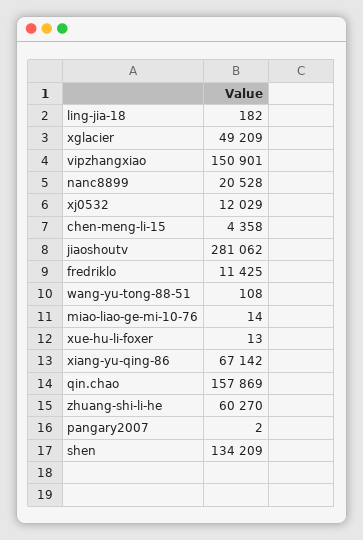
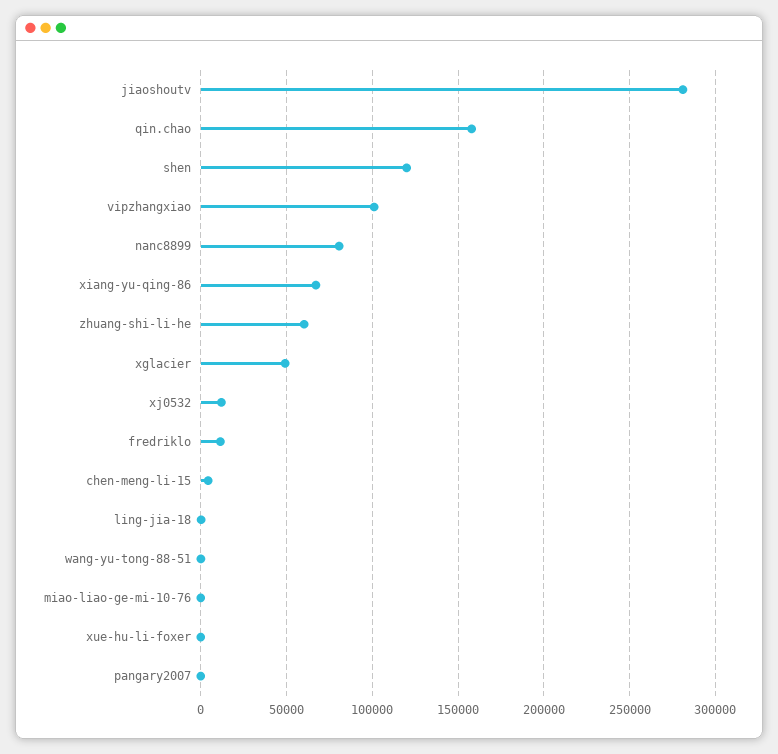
vipzhangxiao: 150901 -> 100000
nanc8899: 20528 -> 80000
shen: 134209 -> 120000

